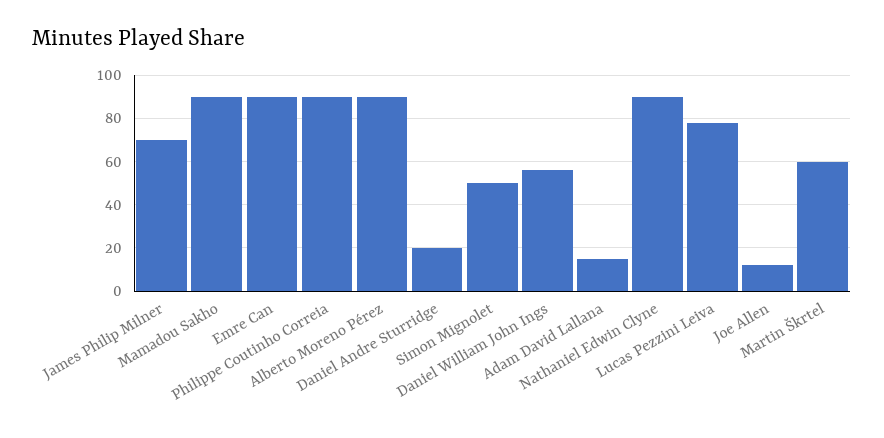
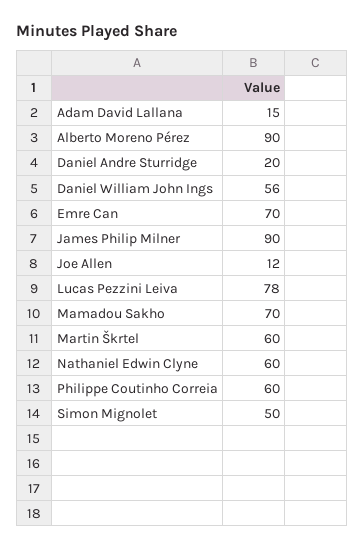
James Philip Milner: 70 -> 90
Mamadou Sakho: 90 -> 70
Emre Can: 90 -> 70
Philippe Coutinho Correia: 90 -> 60
Nathaniel Edwin Clyne: 90 -> 60

